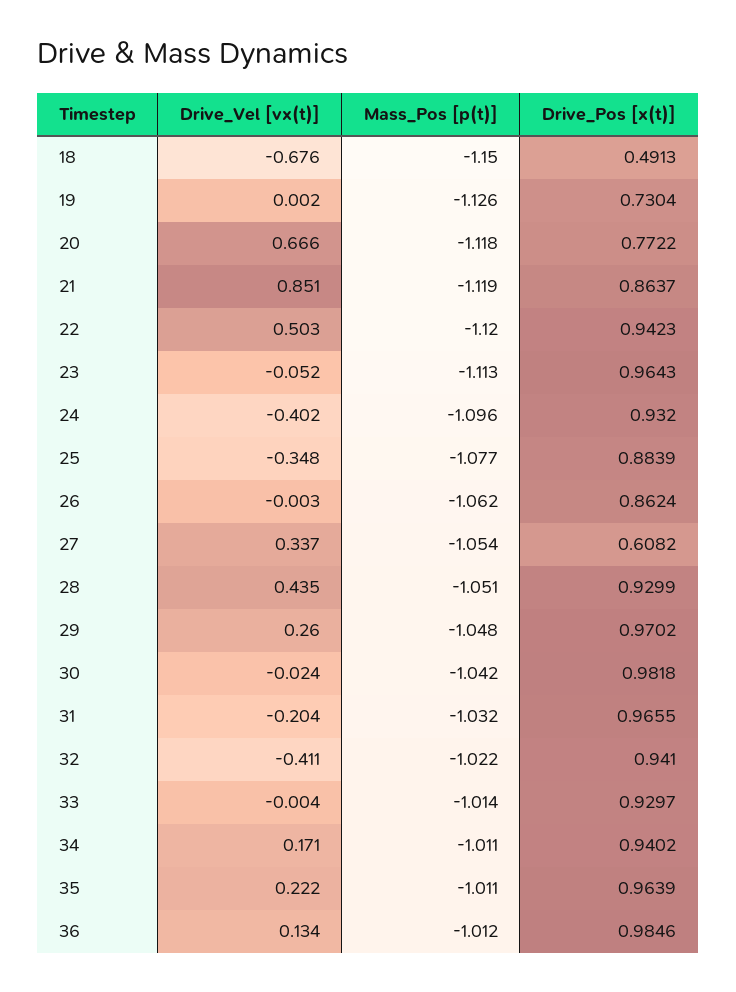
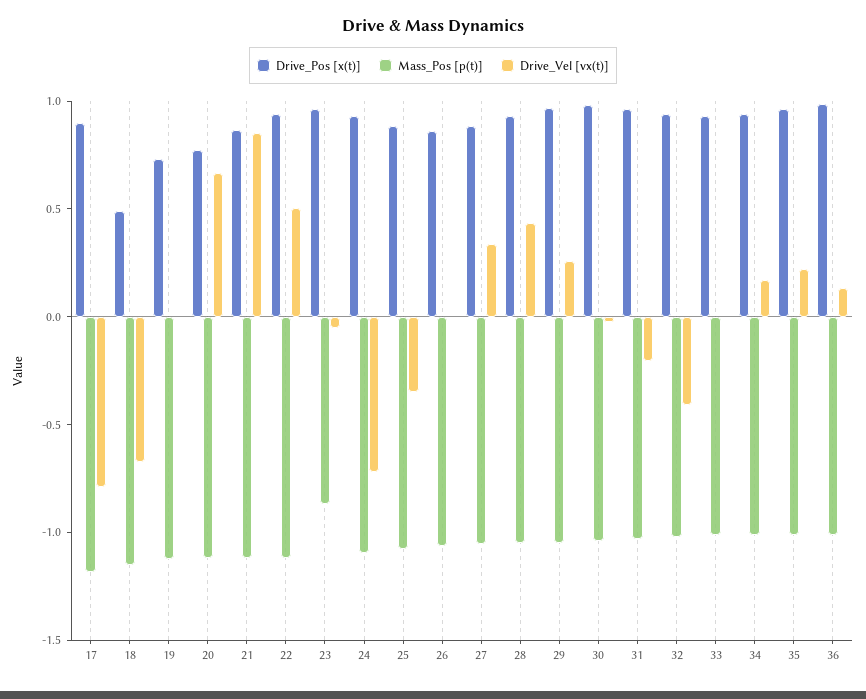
Mass_Pos [p(t)], 23: -1.113 -> -0.9
Drive_Vel [vx(t)], 24: -0.402 -> -0.7
Drive_Pos [x(t)], 27: 0.6082 -> 0.9
Drive_Pos [x(t)], 17: none -> 0.9
Mass_Pos [p(t)], 17: none -> -1.2
Drive_Vel [vx(t)], 17: none -> -0.8

